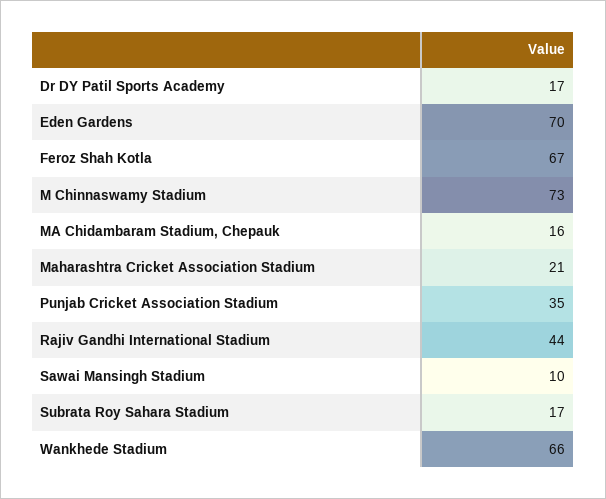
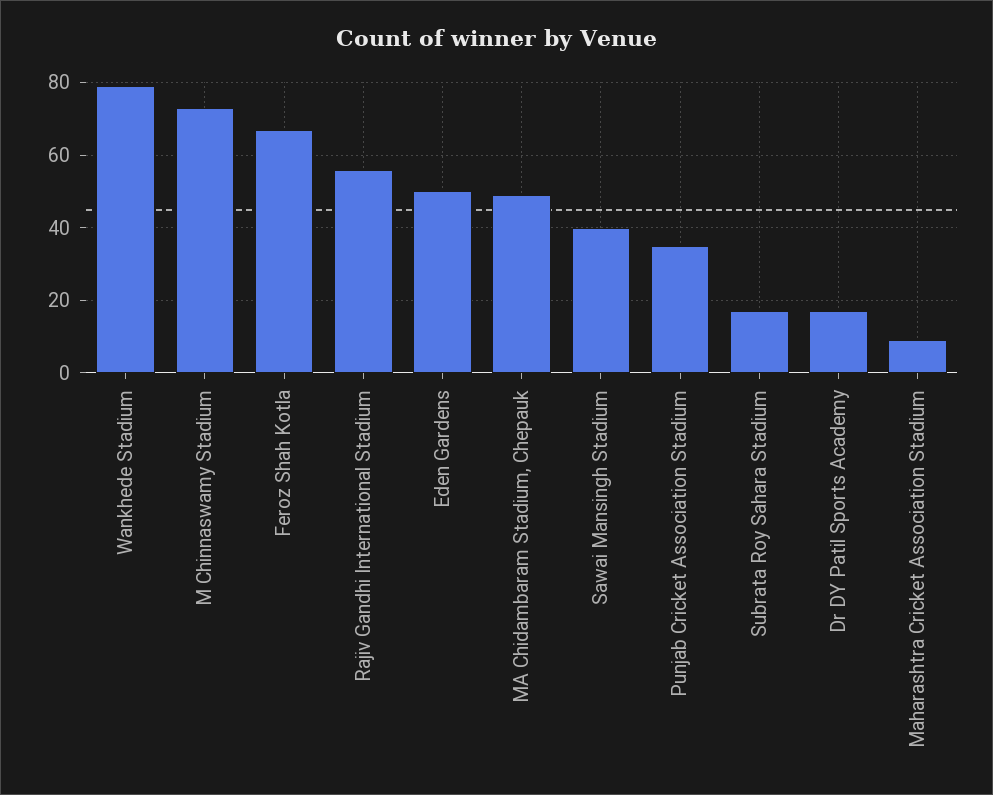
Eden Gardens: 70 -> 50
MA Chidambaram Stadium, Chepauk: 16 -> 50
Maharashtra Cricket Association Stadium: 21 -> 10
Rajiv Gandhi International Stadium: 44 -> 55
Sawai Mansingh Stadium: 10 -> 40
Wankhede Stadium: 66 -> 80

